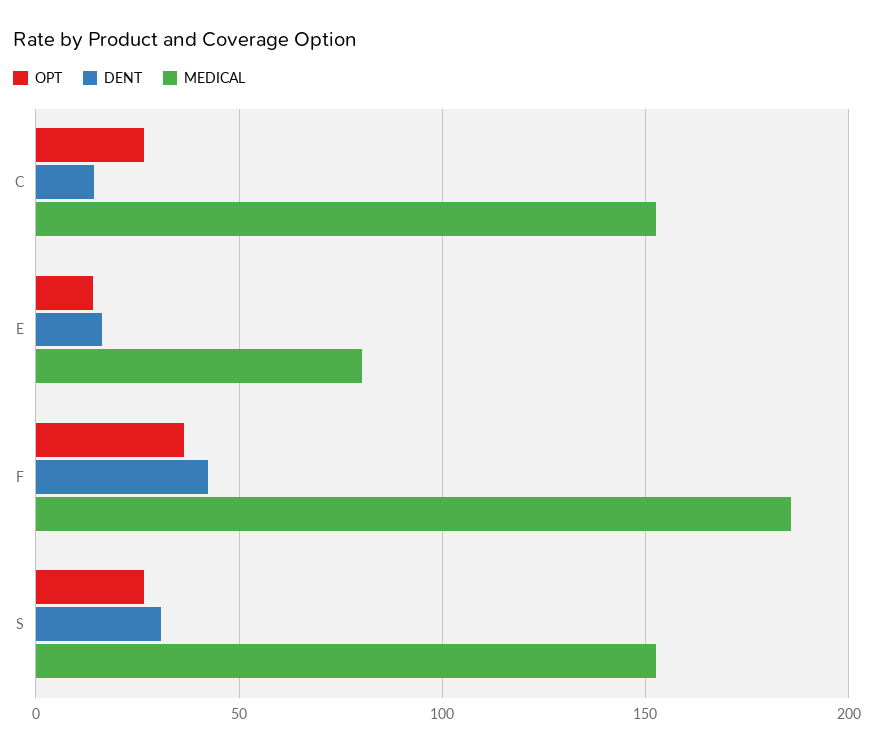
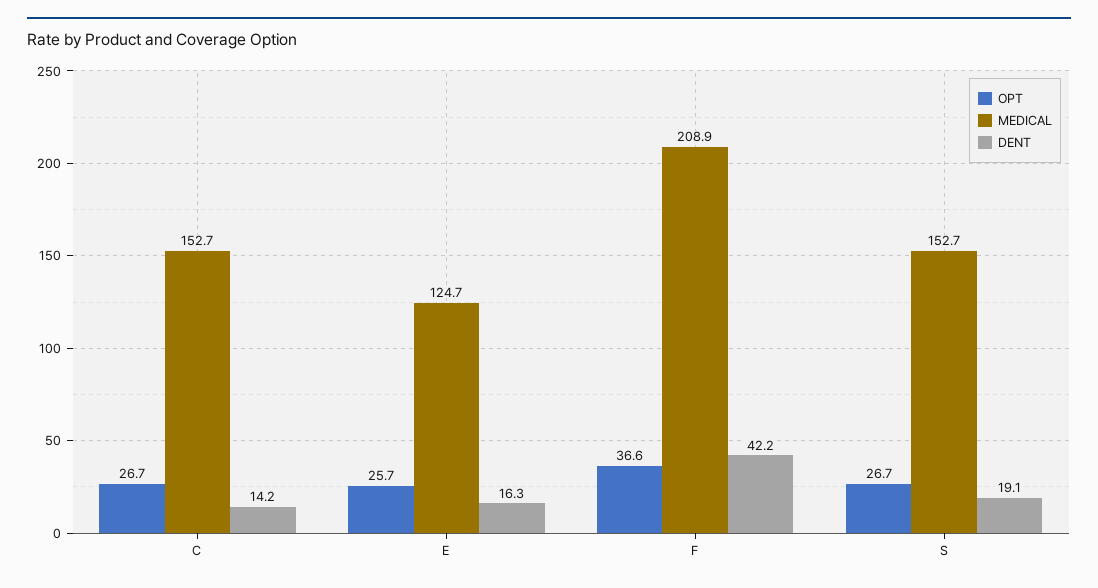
OPT, E: 15 -> 25.7
MEDICAL, E: 80 -> 124.7
MEDICAL, F: 185 -> 208.9
DENT, S: 30 -> 19.1

